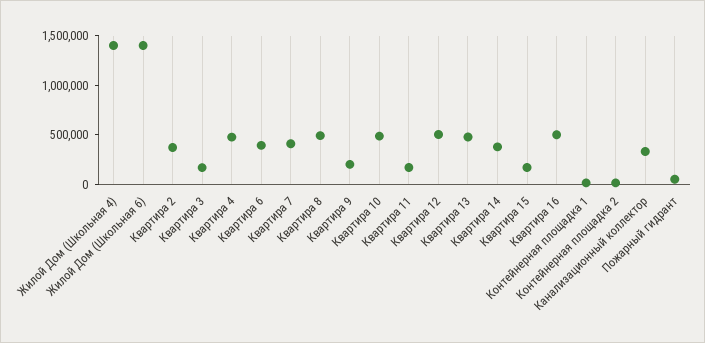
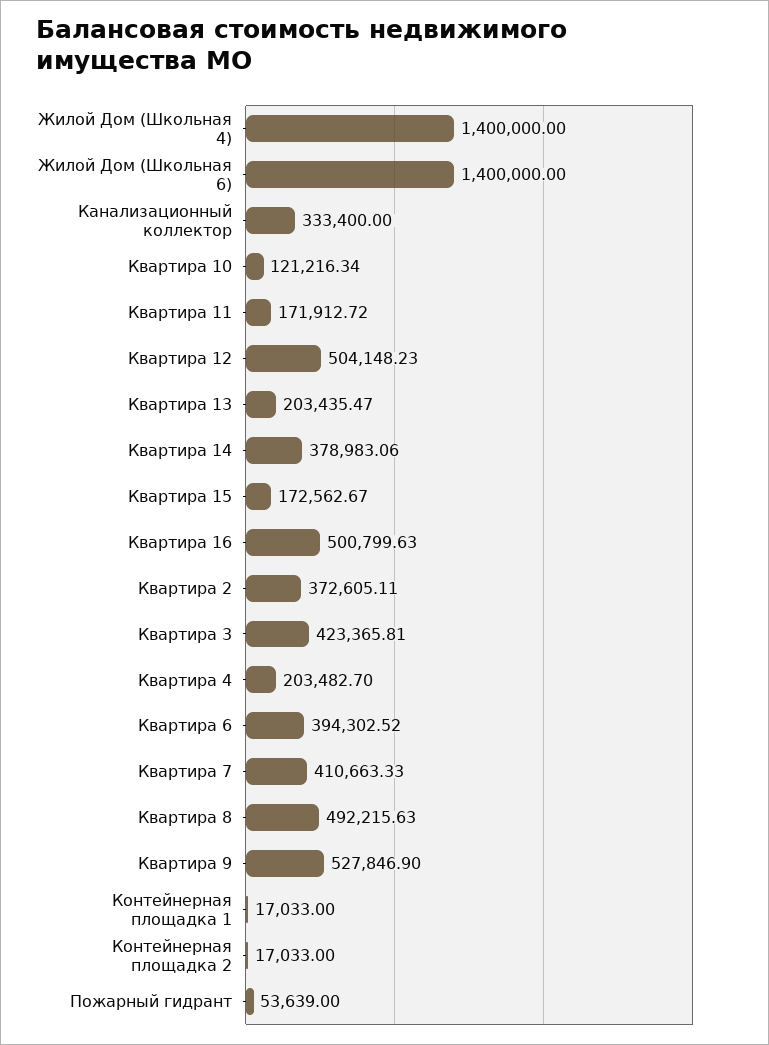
Квартира 3: 200000 -> 423365.81
Квартира 4: 500000 -> 203482.7
Квартира 9: 200000 -> 527846.9
Квартира 10: 500000 -> 121216.34
Квартира 13: 500000 -> 203435.47

